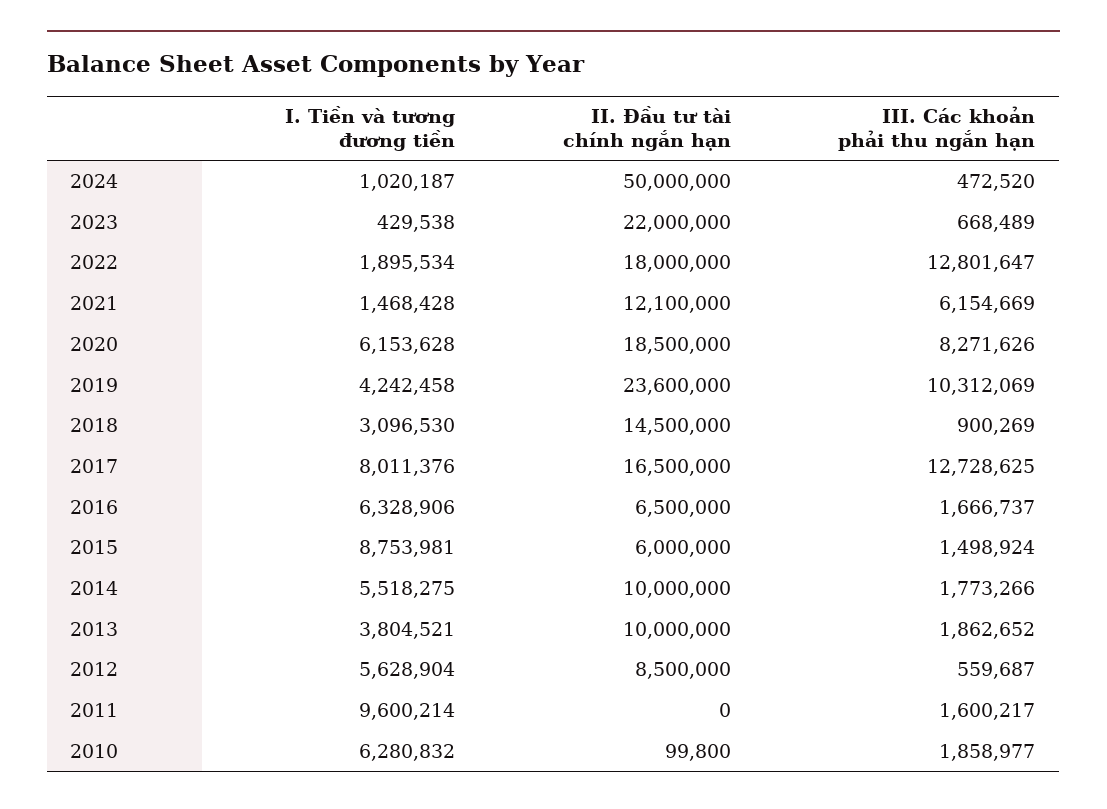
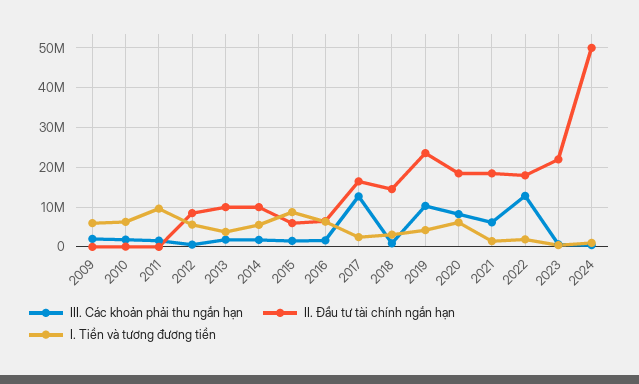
II. Đầu tư tài chính ngắn hạn, 2021: 12100000 -> 18000000
I. Tiền và tương đương tiền, 2017: 8011376 -> 2000000
III. Các khoản phải thu ngắn hạn, 2009: none -> 2000000
II. Đầu tư tài chính ngắn hạn, 2009: none -> 0
I. Tiền và tương đương tiền, 2009: none -> 6000000

